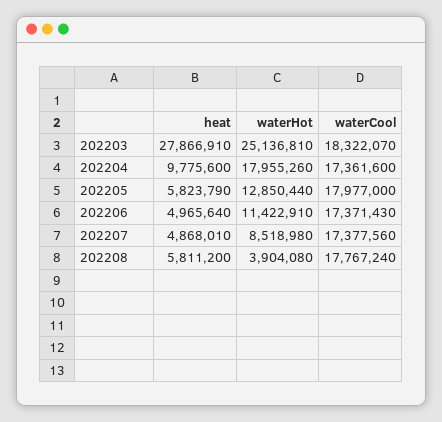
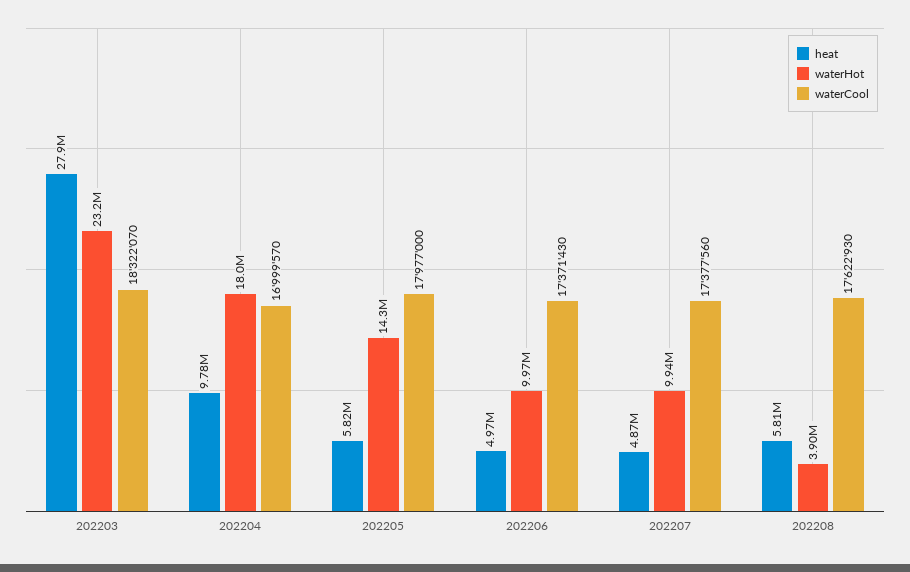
waterHot, 202203: 25136810 -> 23200000
waterCool, 202204: 17361600 -> 16999570
waterHot, 202205: 12850440 -> 14300000
waterHot, 202206: 11422910 -> 9970000
waterHot, 202207: 8518980 -> 9940000
waterCool, 202208: 17767240 -> 17622930

